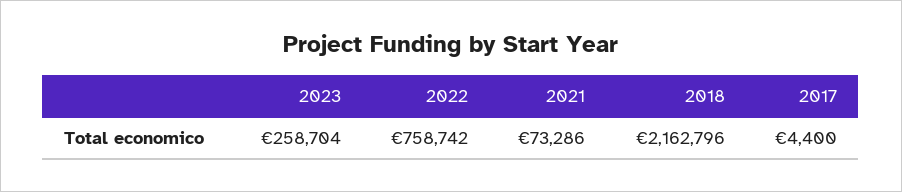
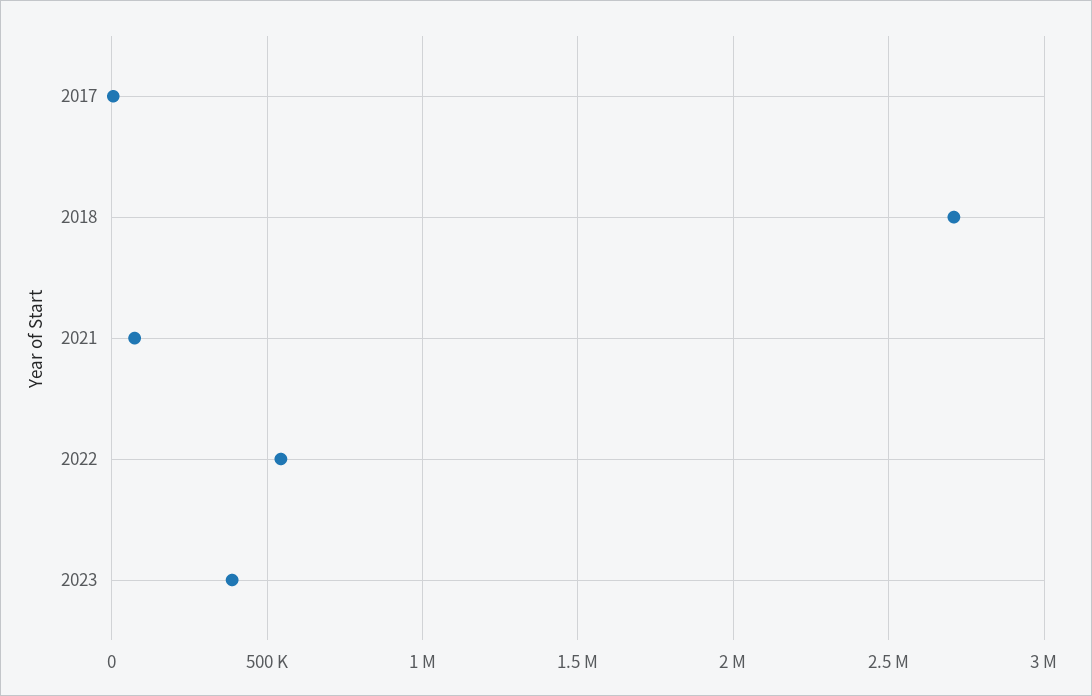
2023: 258704 -> 400000
2022: 758742 -> 550000
2018: 2162796 -> 2700000

